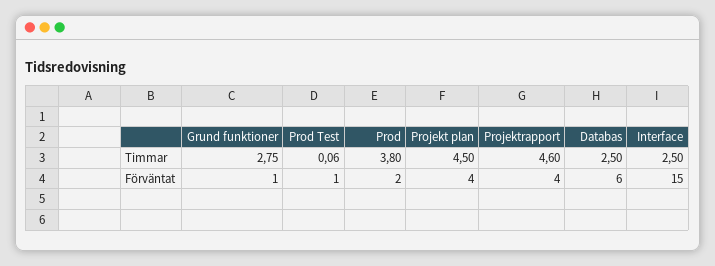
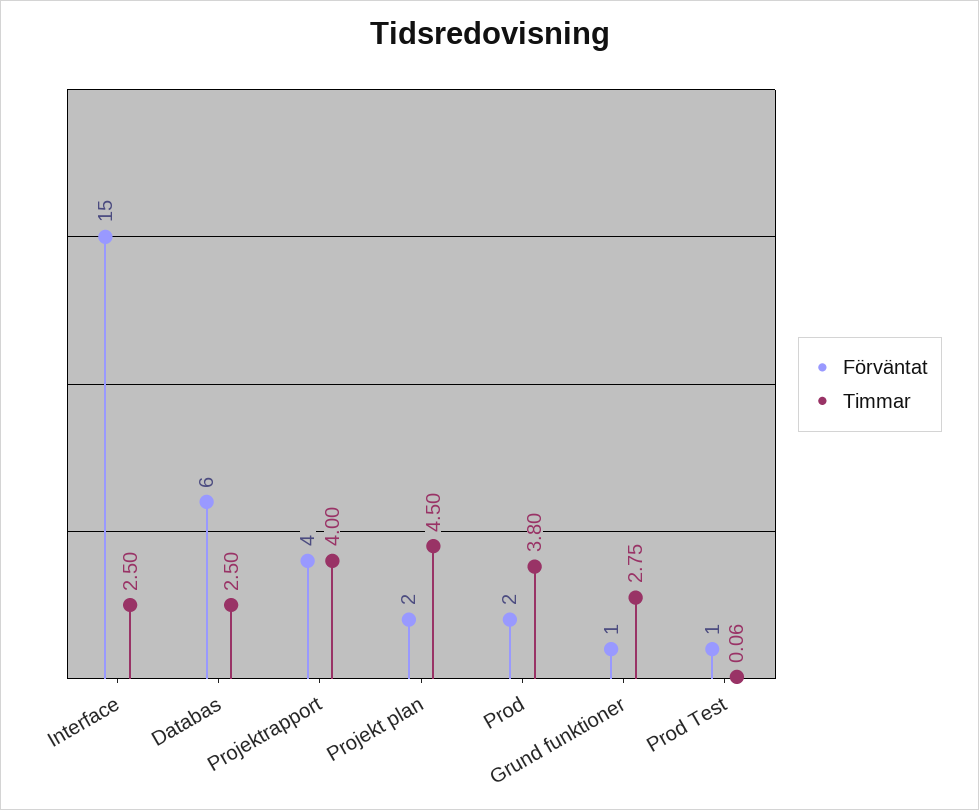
Timmar, Projektrapport: 4.6 -> 4
Förväntat, Projekt plan: 4 -> 2

